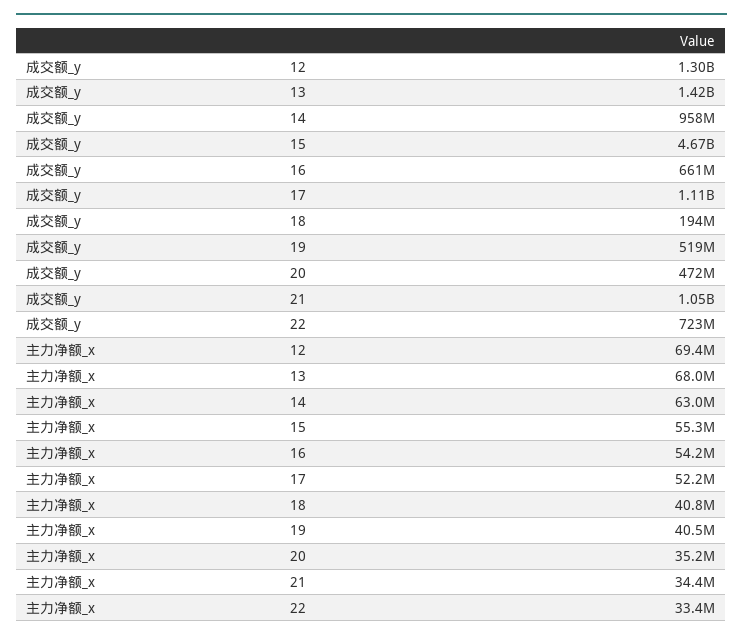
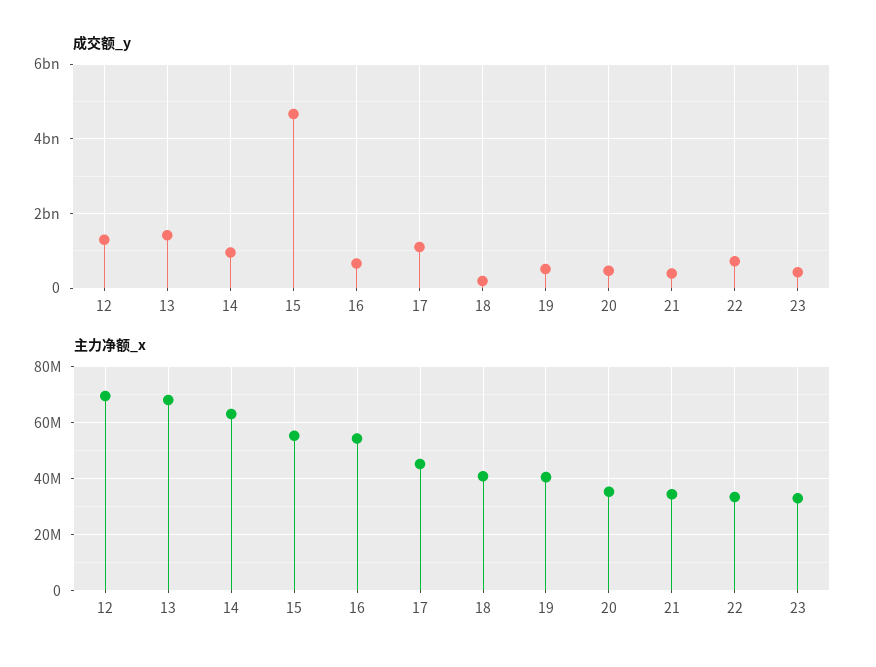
成交额_y, 21: 1050000000 -> 400000000
主力净额_x, 17: 52200000 -> 45000000
成交额_y, 23: none -> 400000000
主力净额_x, 23: none -> 32500000

